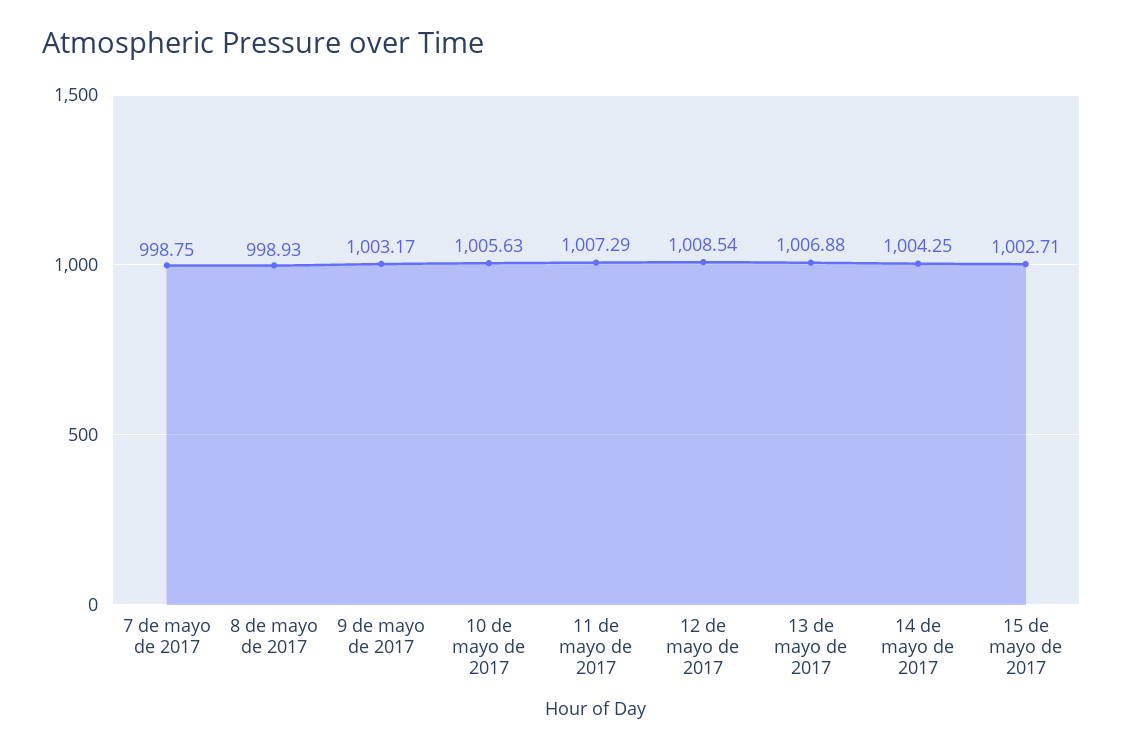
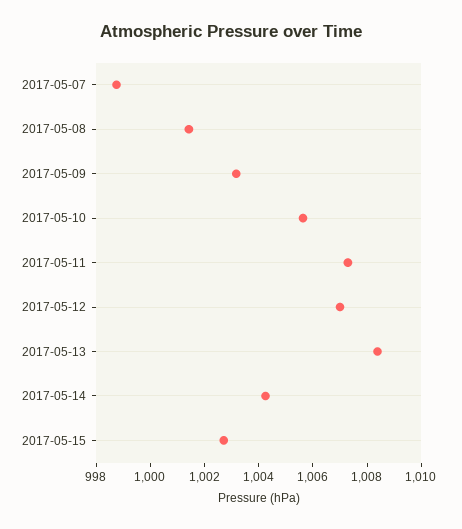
8 de mayo de 2017: 998.93 -> 1001.5
12 de mayo de 2017: 1008.54 -> 1007
13 de mayo de 2017: 1006.88 -> 1008.5

